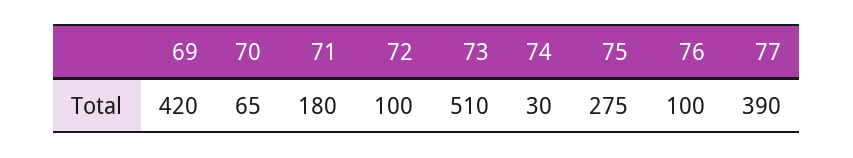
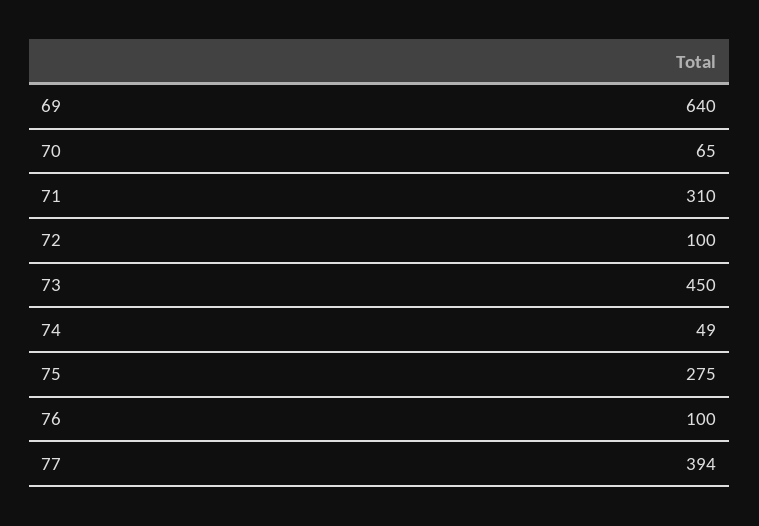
69: 420 -> 640
71: 180 -> 310
73: 510 -> 450
74: 30 -> 49
77: 390 -> 394

